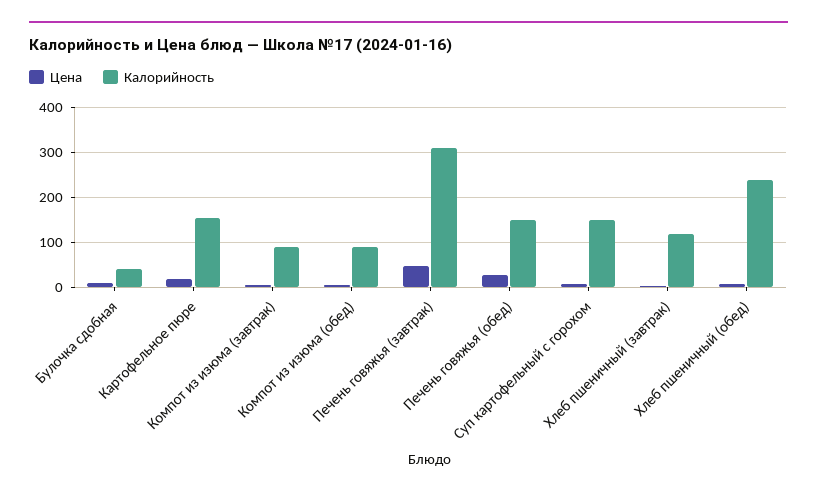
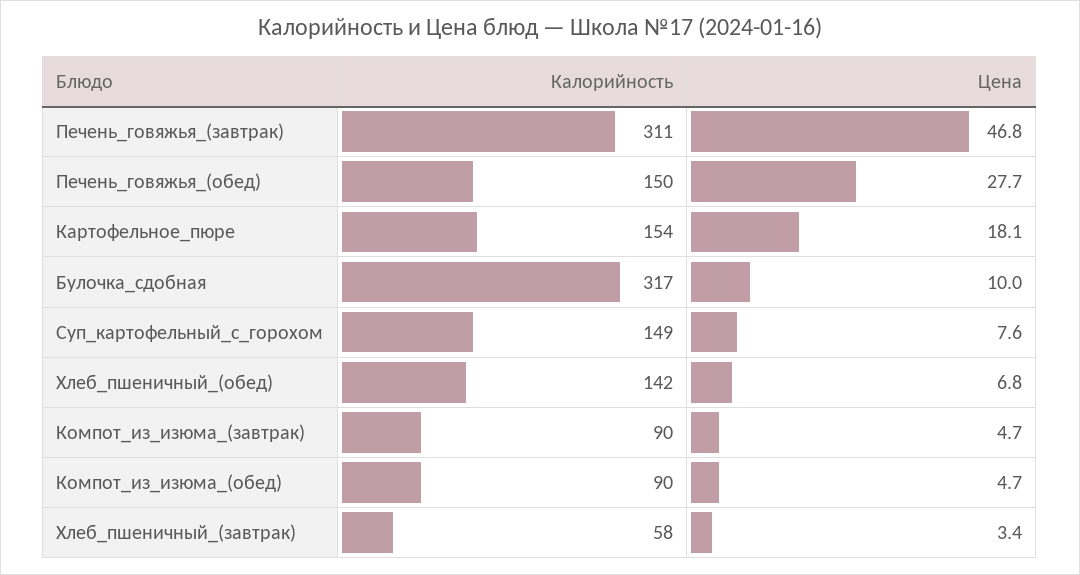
Калорийность, Булочка сдобная: 40 -> 317
Калорийность, Хлеб пшеничный (завтрак): 120 -> 58
Калорийность, Хлеб пшеничный (обед): 240 -> 142

